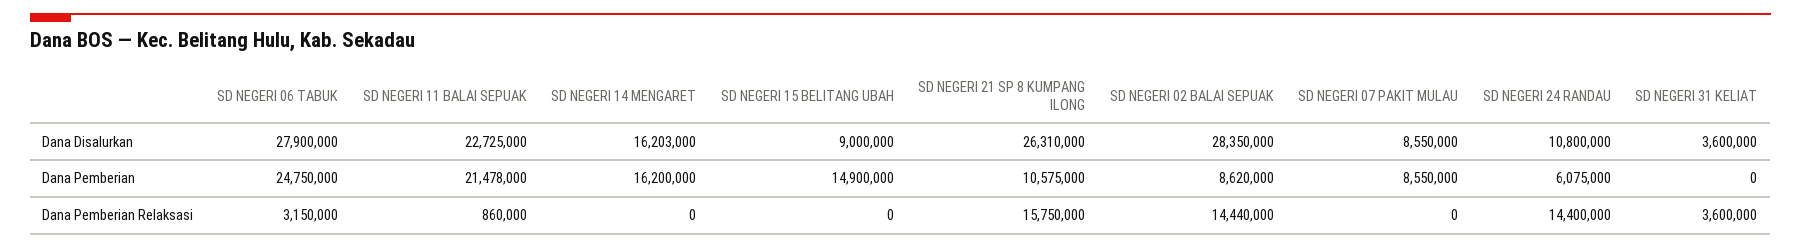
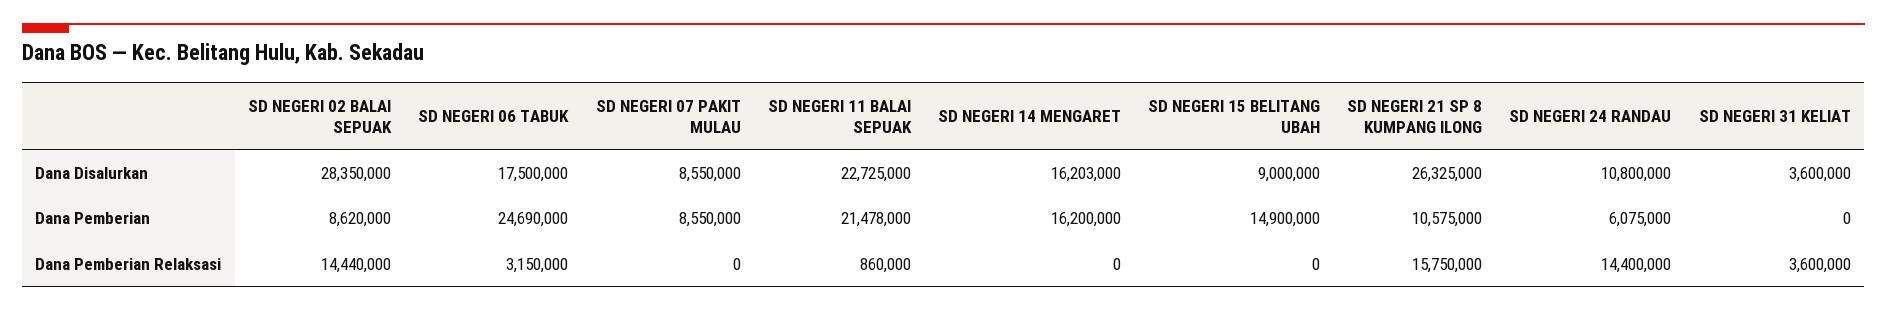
SD NEGERI 06 TABUK, Dana Disalurkan: 27900000 -> 17500000
SD NEGERI 21 SP 8 KUMPANG ILONG, Dana Disalurkan: 26310000 -> 26325000
SD NEGERI 06 TABUK, Dana Pemberian: 24750000 -> 24690000

